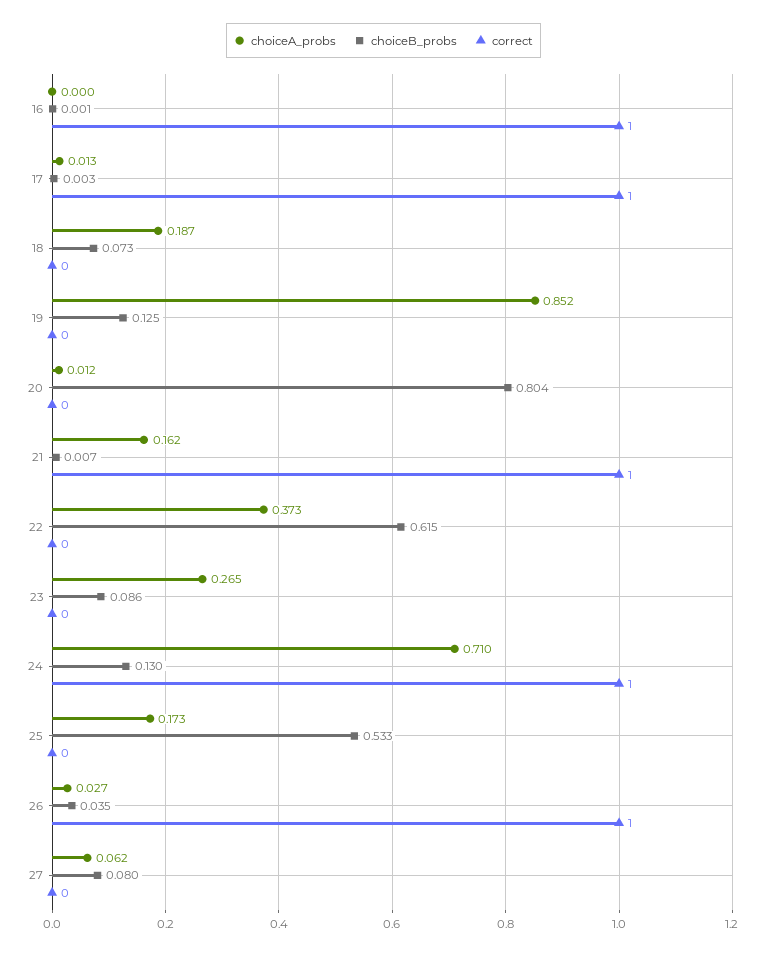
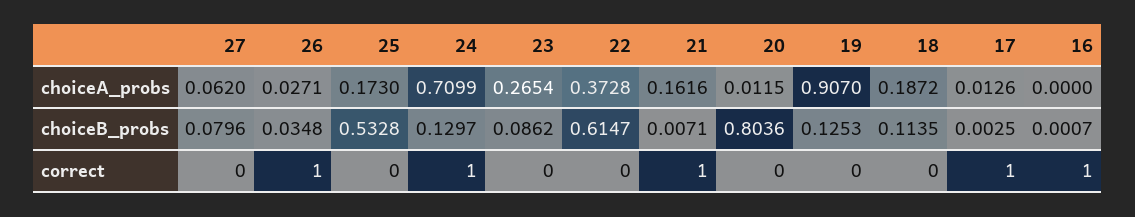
choiceB_probs, 18: 0.073 -> 0.1135
choiceA_probs, 19: 0.852 -> 0.907

